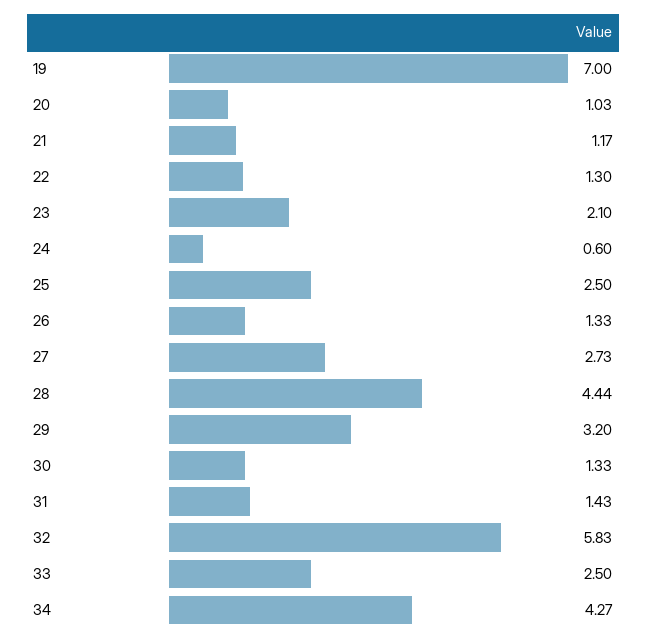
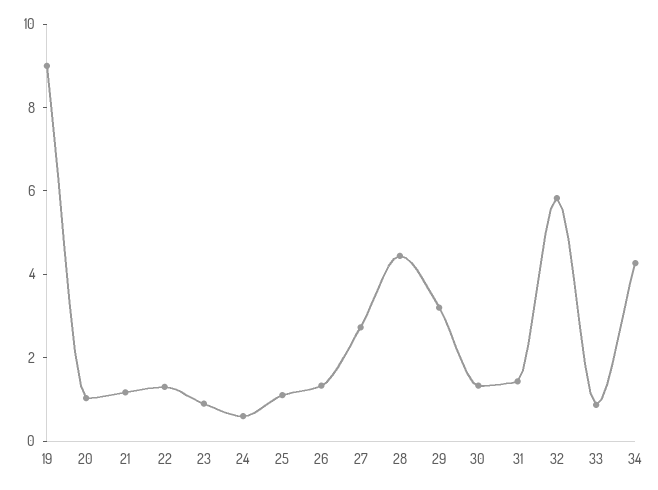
19: 7 -> 9
23: 2.1 -> 1
25: 2.5 -> 1
33: 2.5 -> 1

